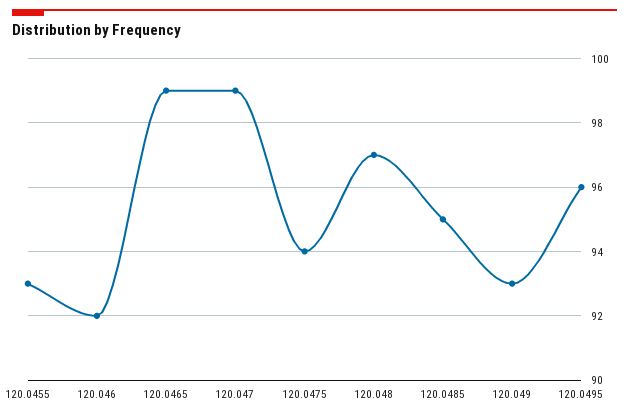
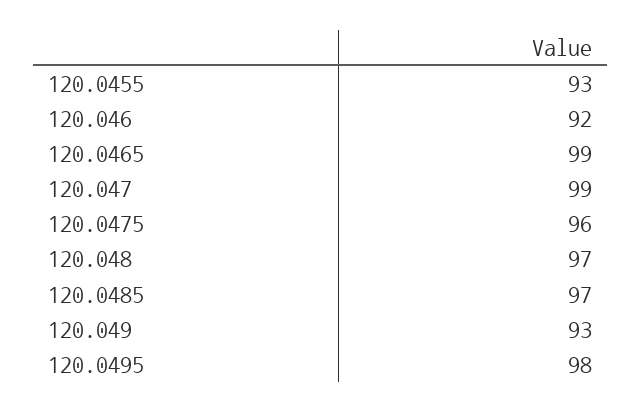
120.0475: 94 -> 96
120.0485: 95 -> 97
120.0495: 96 -> 98

